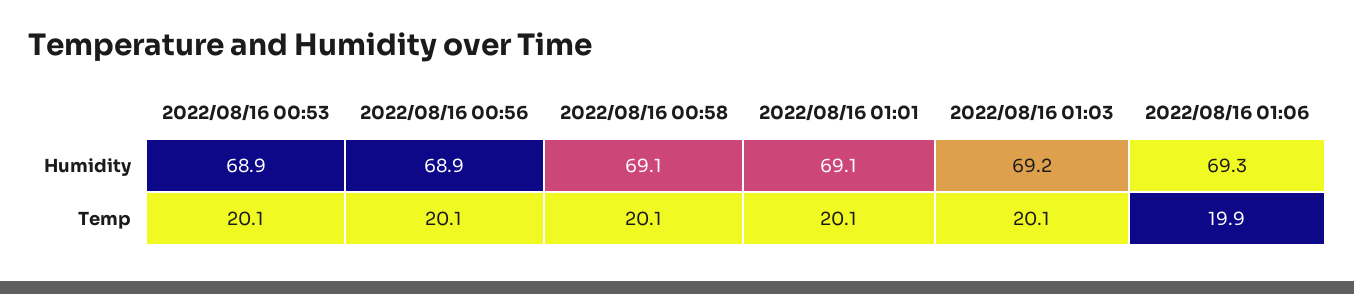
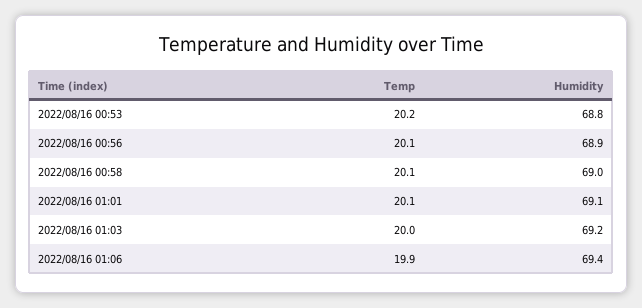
2022/08/16 00:53, Humidity: 68.9 -> 68.8
2022/08/16 00:58, Humidity: 69.1 -> 69
2022/08/16 01:06, Humidity: 69.3 -> 69.4
2022/08/16 00:53, Temp: 20.1 -> 20.2
2022/08/16 01:03, Temp: 20.1 -> 20

